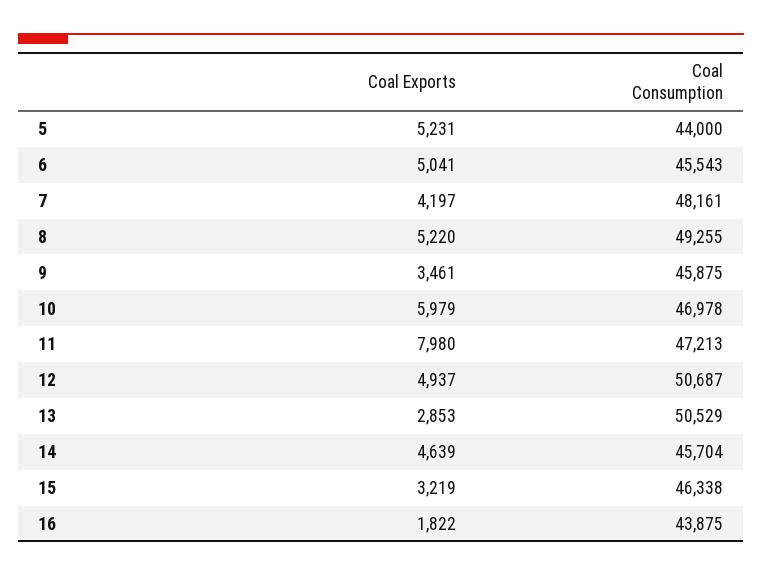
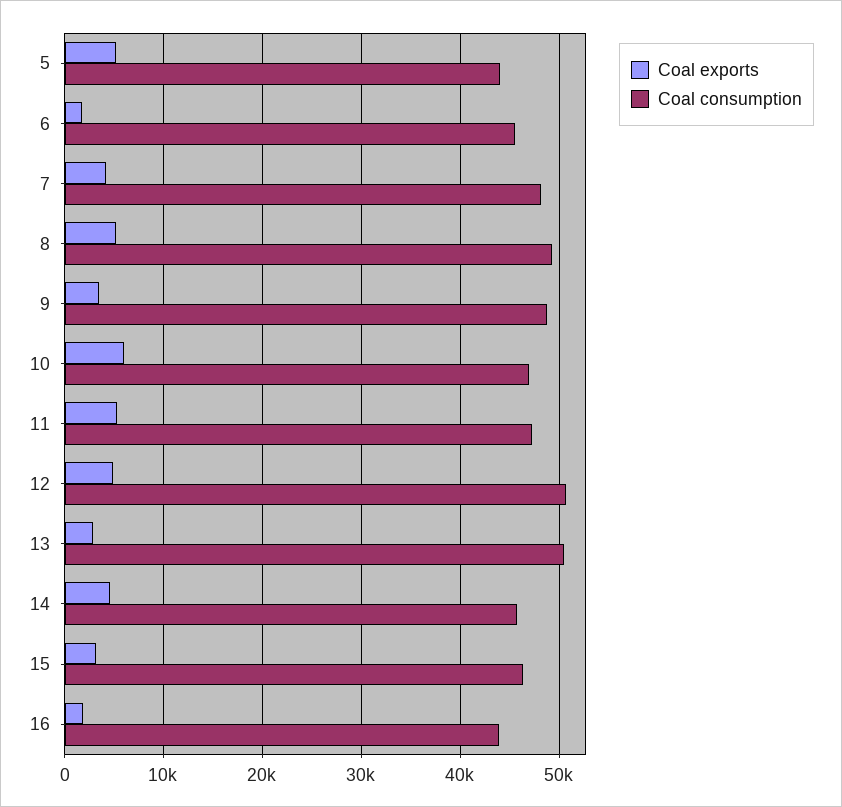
Coal Exports, 6: 5041 -> 2000
Coal Consumption, 9: 45875 -> 49000
Coal Exports, 11: 7980 -> 5000

